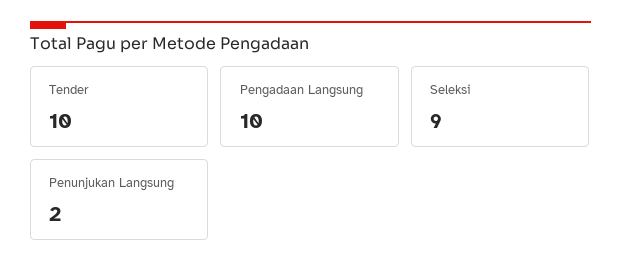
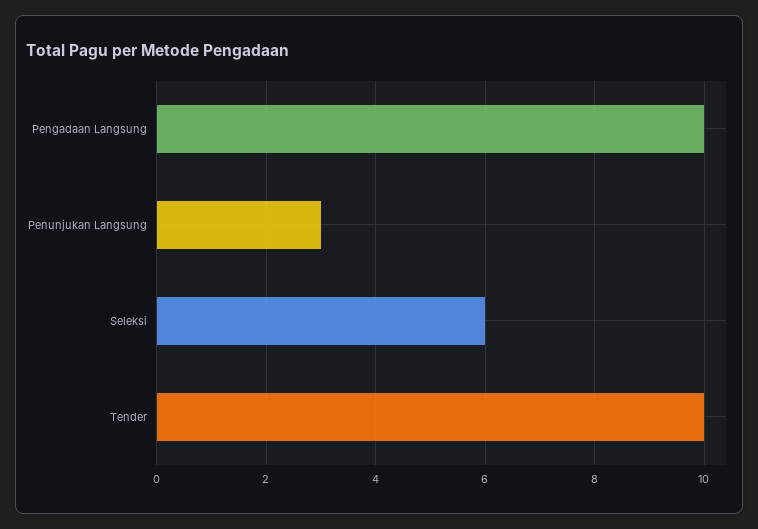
Seleksi: 9 -> 6
Penunjukan Langsung: 2 -> 3

